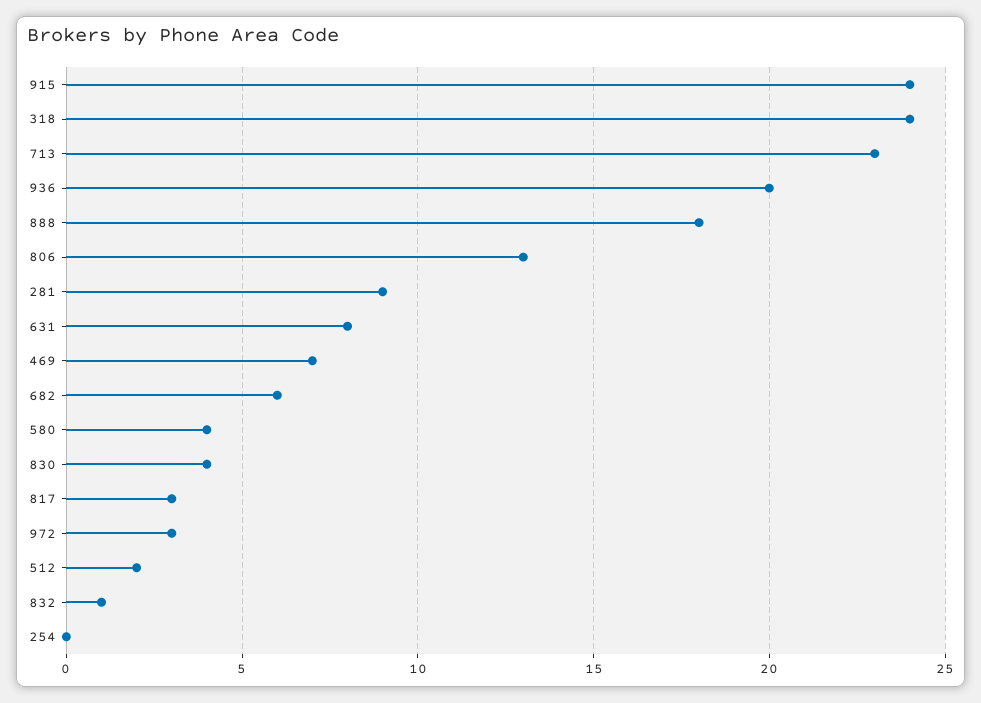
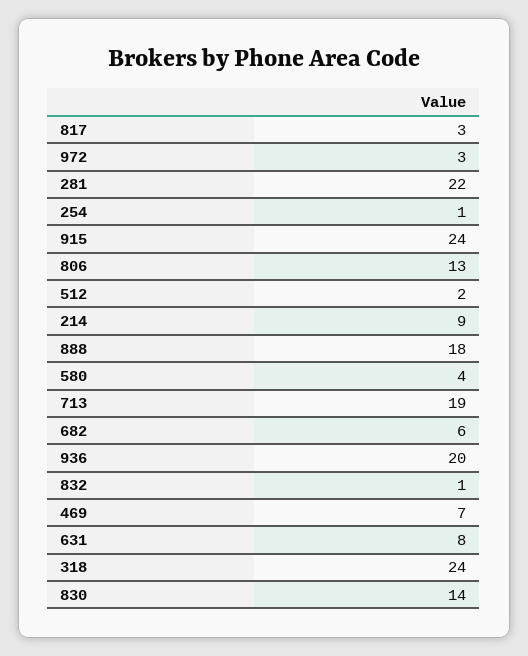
713: 23 -> 19
281: 9 -> 22
830: 4 -> 14
254: 0 -> 1
214: none -> 9

